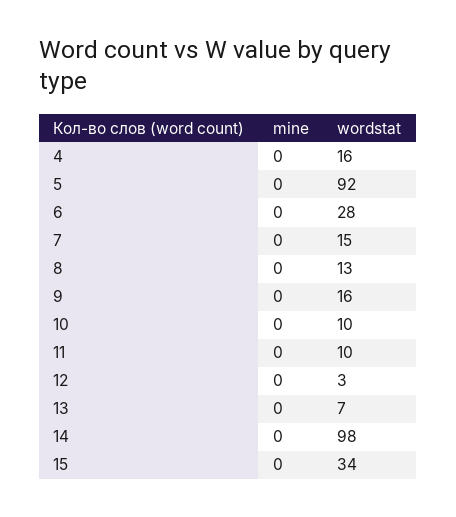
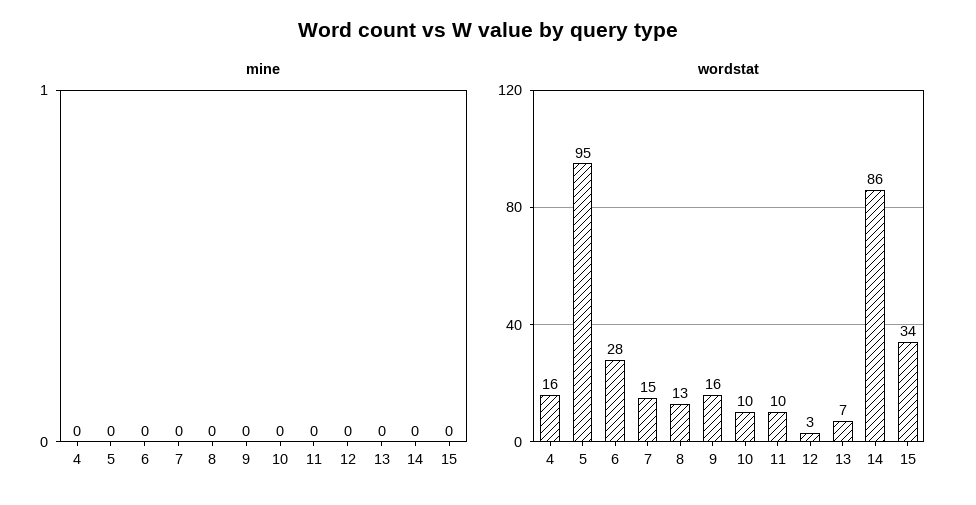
wordstat, 5: 92 -> 95
wordstat, 14: 98 -> 86

